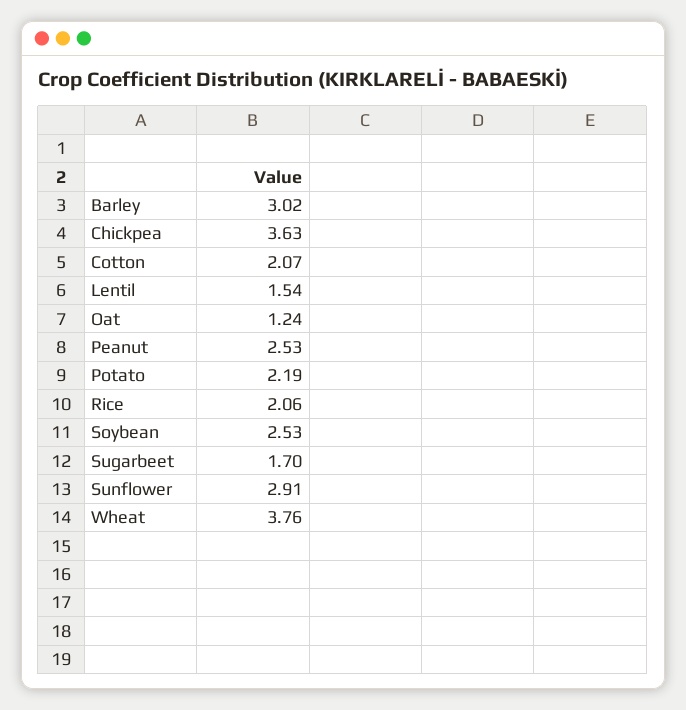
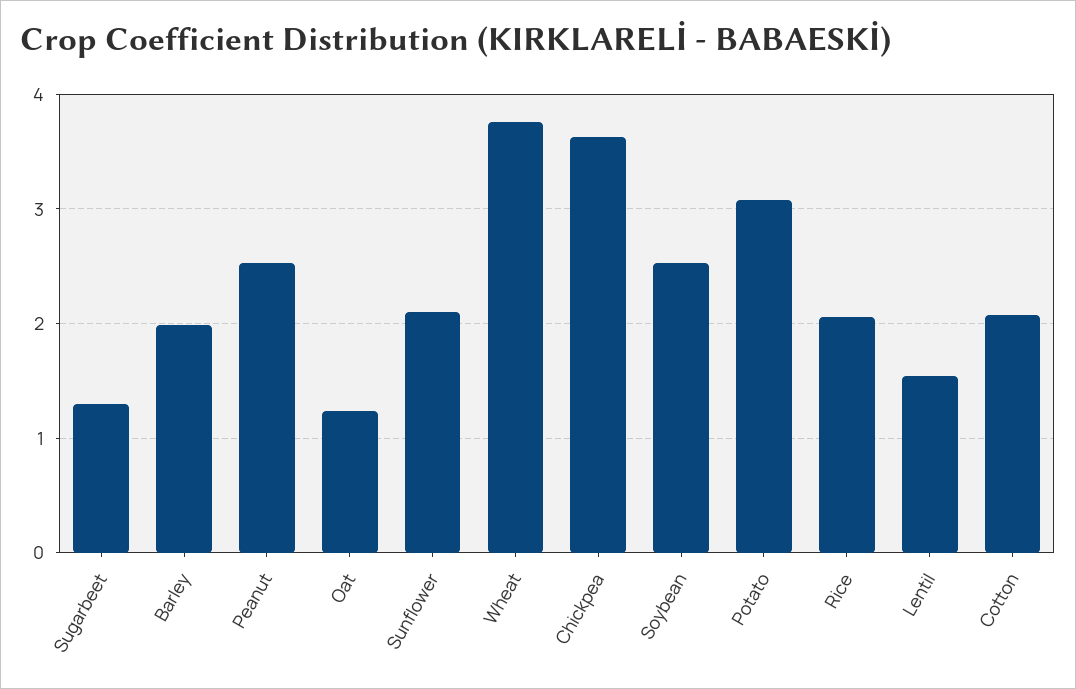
Barley: 3.02 -> 2
Potato: 2.19 -> 3.1
Sugarbeet: 1.7 -> 1.3
Sunflower: 2.91 -> 2.1

